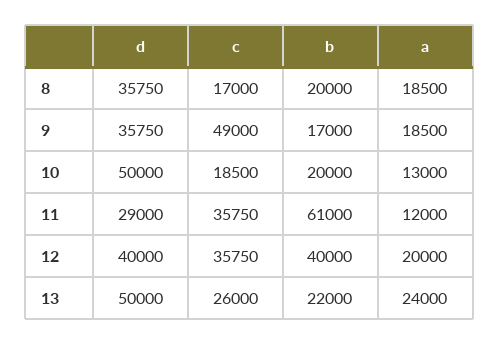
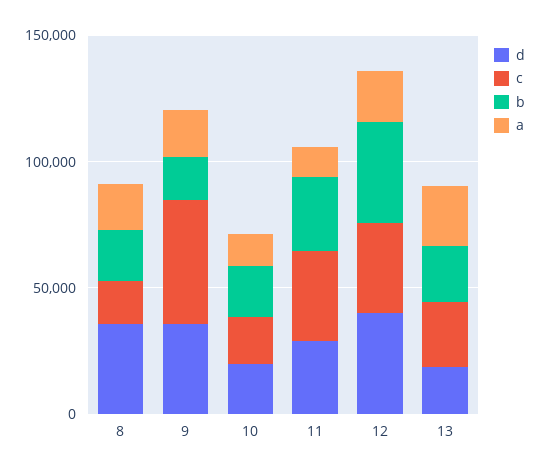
d, 10: 50000 -> 20000
b, 11: 61000 -> 30000
d, 13: 50000 -> 20000

